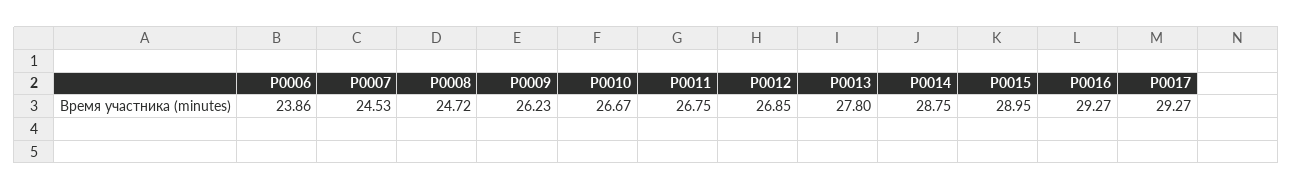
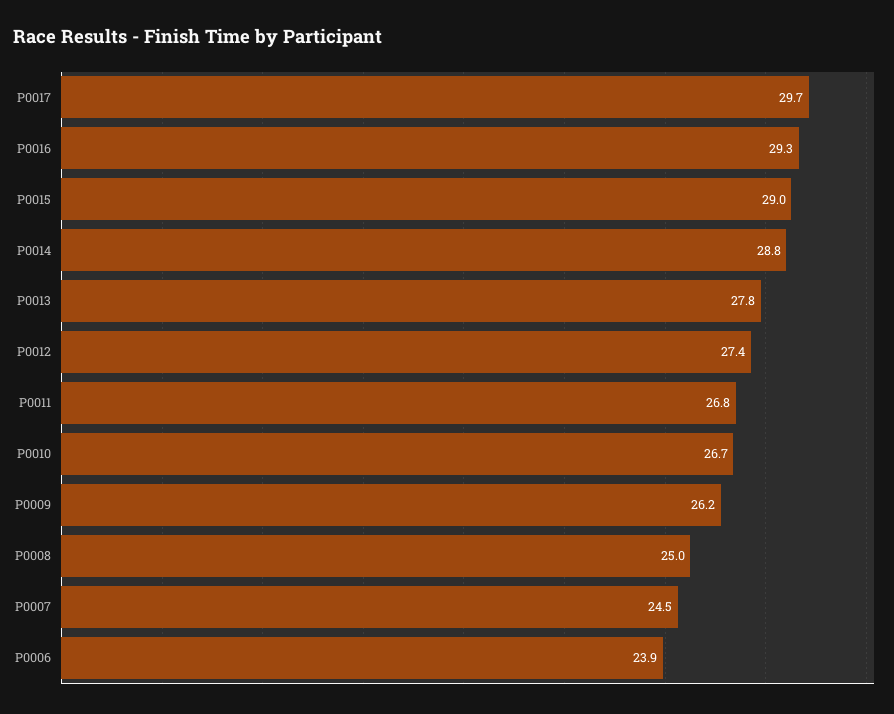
P0008: 24.72 -> 25
P0012: 26.85 -> 27.4
P0017: 29.27 -> 29.7

